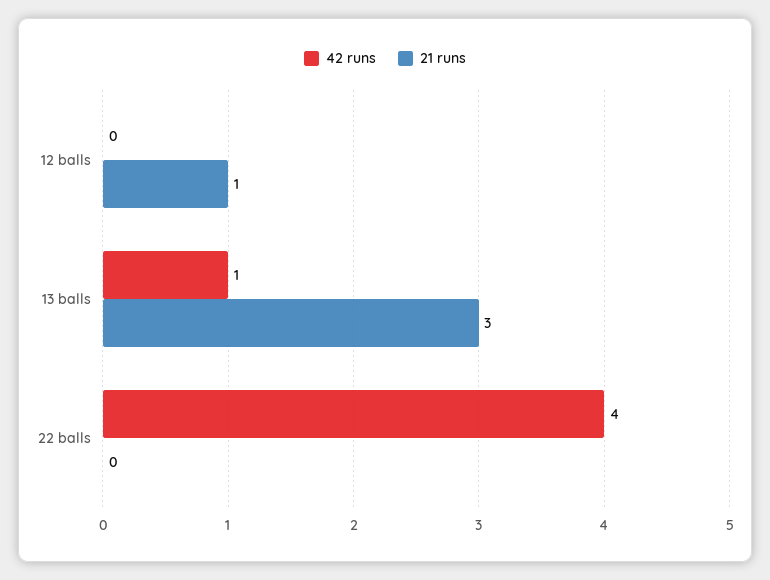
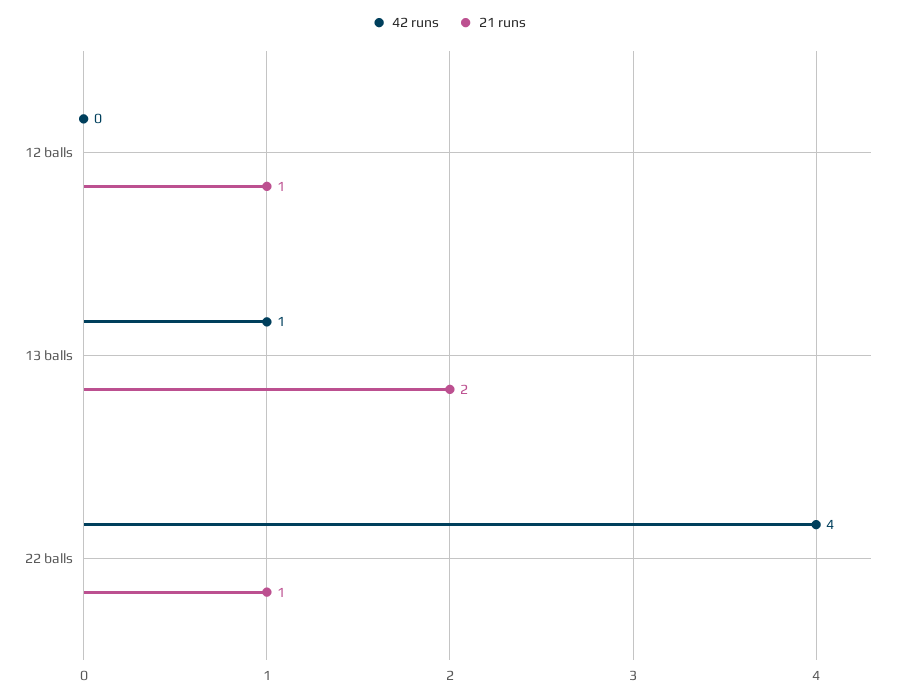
21 runs, 13 balls: 3 -> 2
21 runs, 22 balls: 0 -> 1

